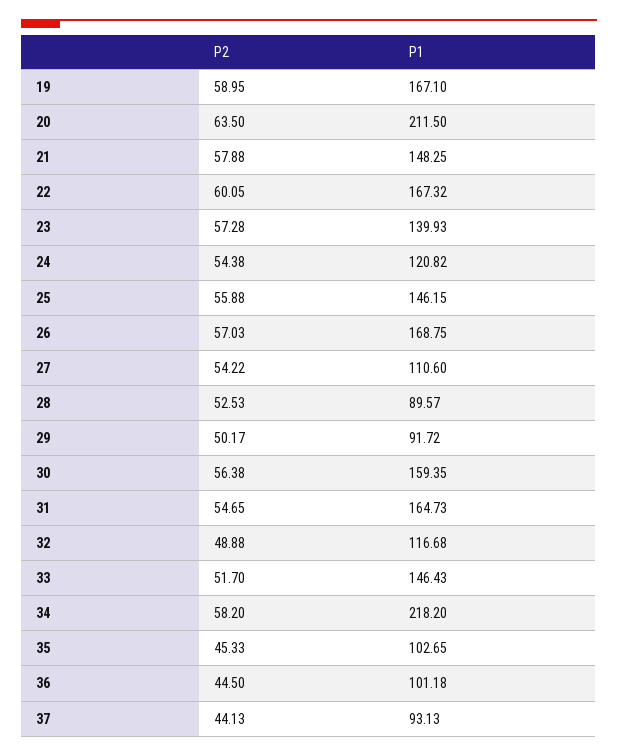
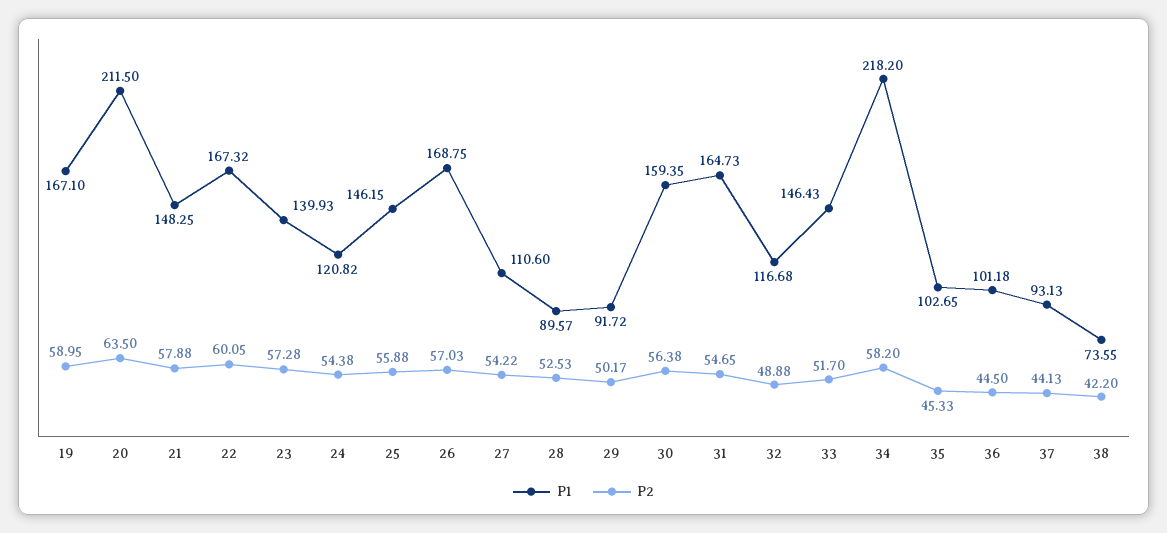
P1, 38: none -> 73.55
P2, 38: none -> 42.2

